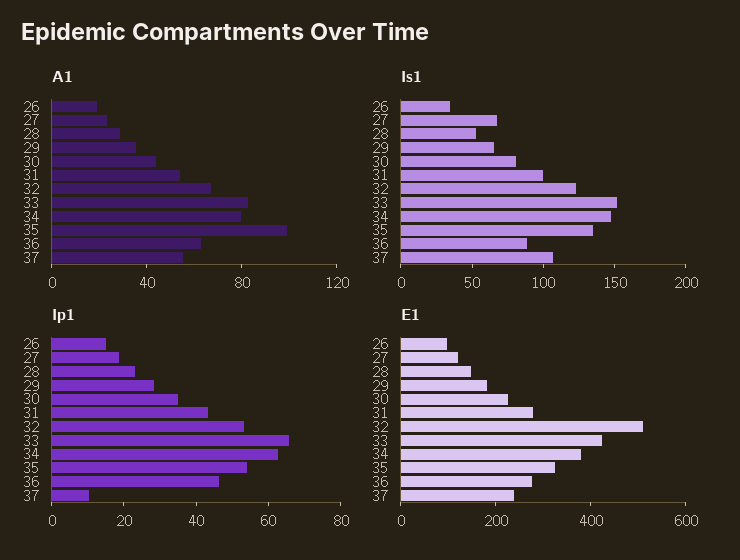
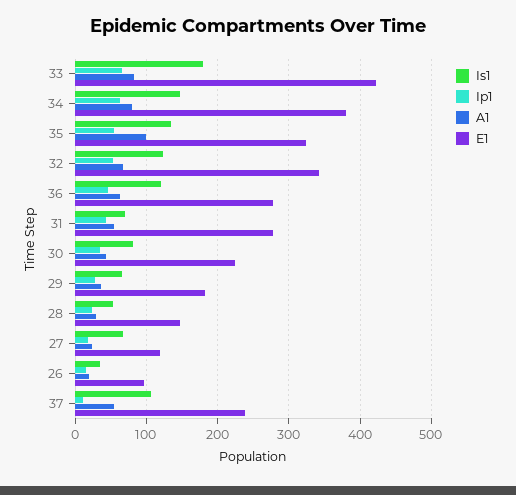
Is1, 31: 100 -> 70
Is1, 33: 150 -> 180
Is1, 36: 90 -> 120
E1, 32: 500 -> 340

